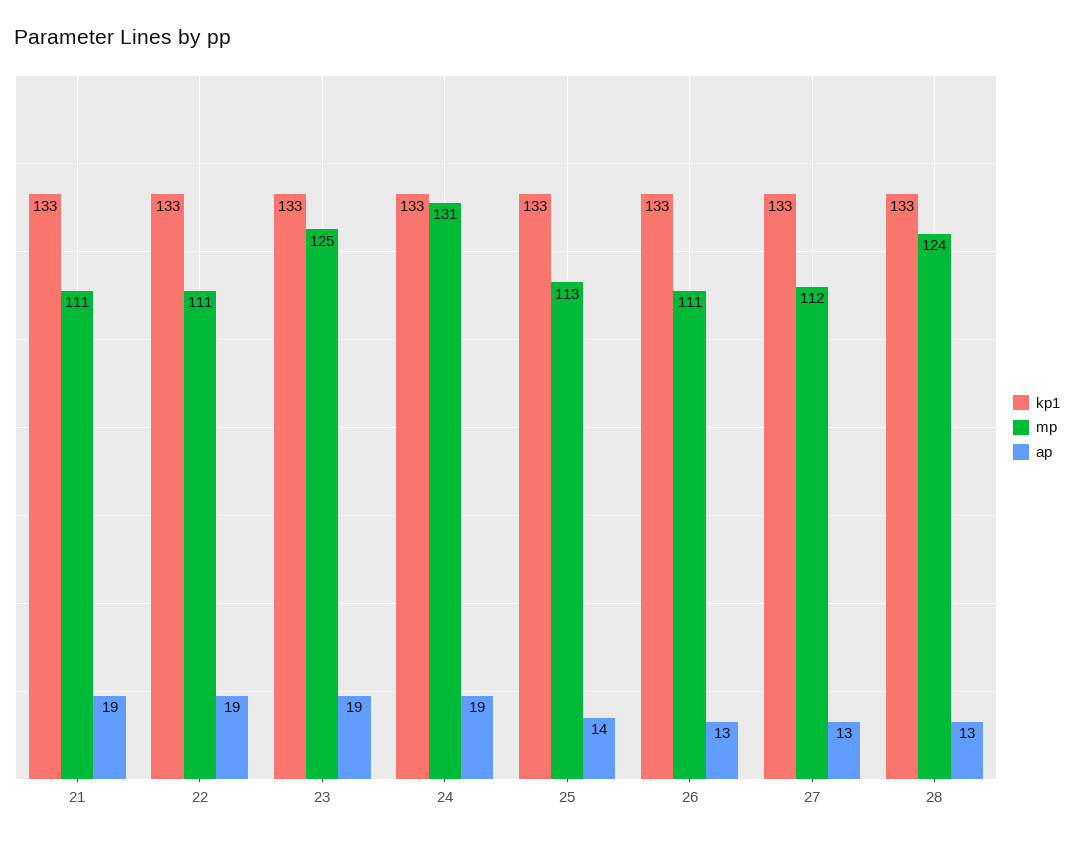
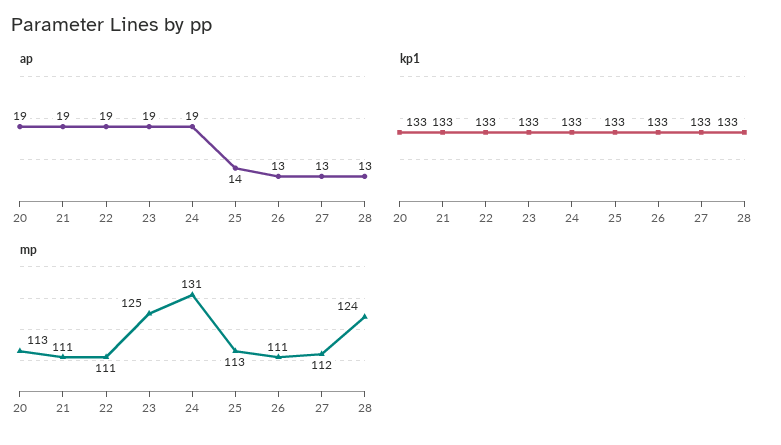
ap, 20: none -> 19
kp1, 20: none -> 133
mp, 20: none -> 113

